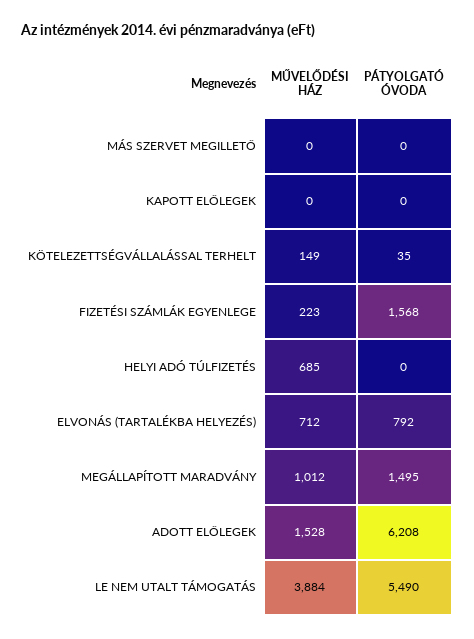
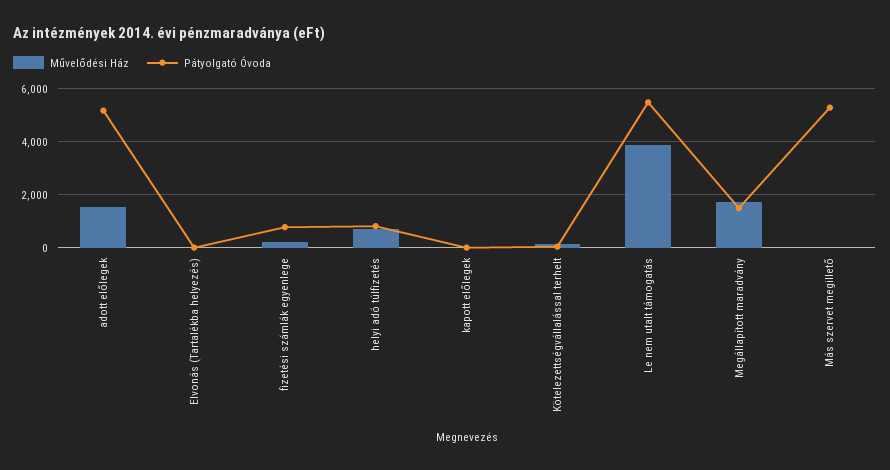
PÁTYOLGATÓ ÓVODA, MÁS SZERVET MEGILLETŐ: 0 -> 5250
PÁTYOLGATÓ ÓVODA, FIZETÉSI SZÁMLÁK EGYENLEGE: 1568 -> 750
PÁTYOLGATÓ ÓVODA, HELYI ADÓ TÚLFIZETÉS: 0 -> 750
MŰVELŐDÉSI HÁZ, ELVONÁS (TARTALÉKBA HELYEZÉS): 712 -> 0
PÁTYOLGATÓ ÓVODA, ELVONÁS (TARTALÉKBA HELYEZÉS): 792 -> 0
MŰVELŐDÉSI HÁZ, MEGÁLLAPÍTOTT MARADVÁNY: 1012 -> 1750
PÁTYOLGATÓ ÓVODA, ADOTT ELŐLEGEK: 6208 -> 5250

